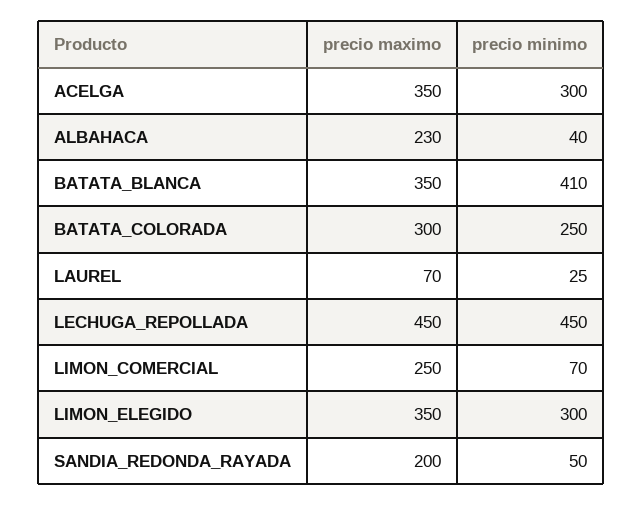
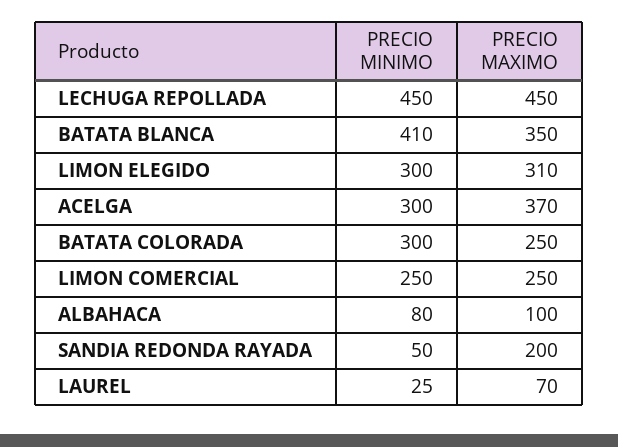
precio maximo, ACELGA: 350 -> 370
precio maximo, ALBAHACA: 230 -> 100
precio minimo, ALBAHACA: 40 -> 80
precio maximo, BATATA_COLORADA: 300 -> 250
precio minimo, BATATA_COLORADA: 250 -> 300
precio minimo, LIMON_COMERCIAL: 70 -> 250
precio maximo, LIMON_ELEGIDO: 350 -> 310

